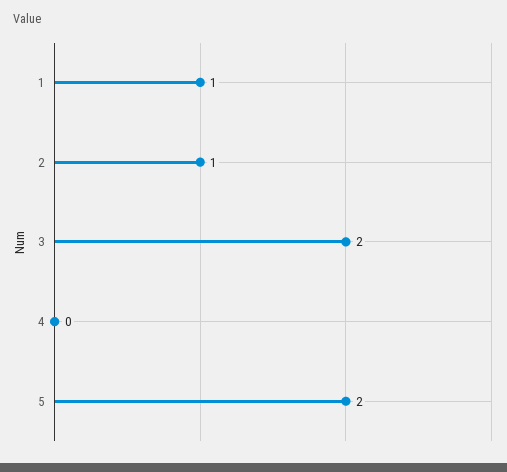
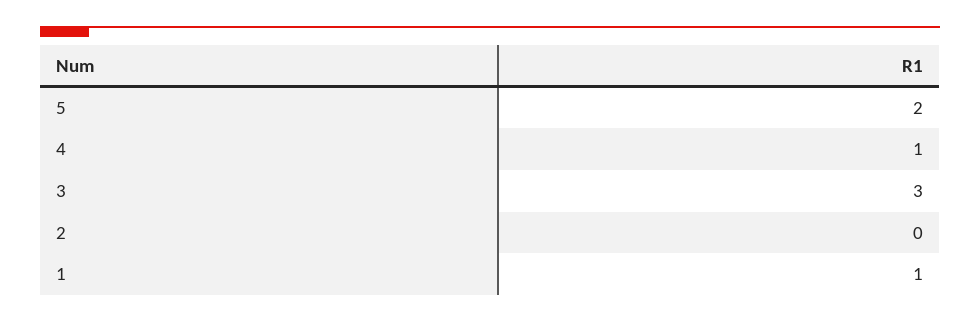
2: 1 -> 0
3: 2 -> 3
4: 0 -> 1

